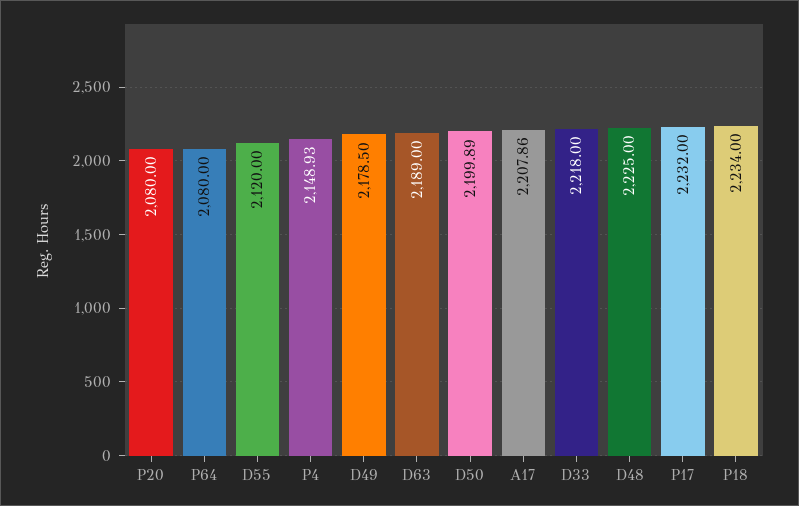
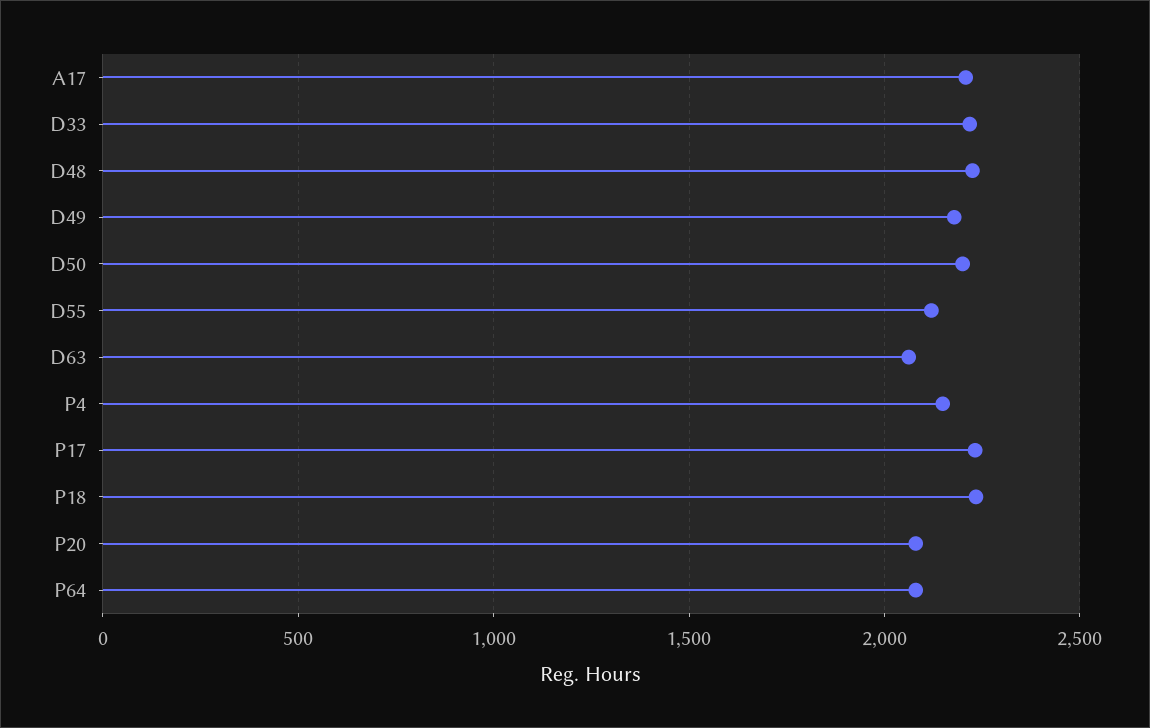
D63: 2189 -> 2050

